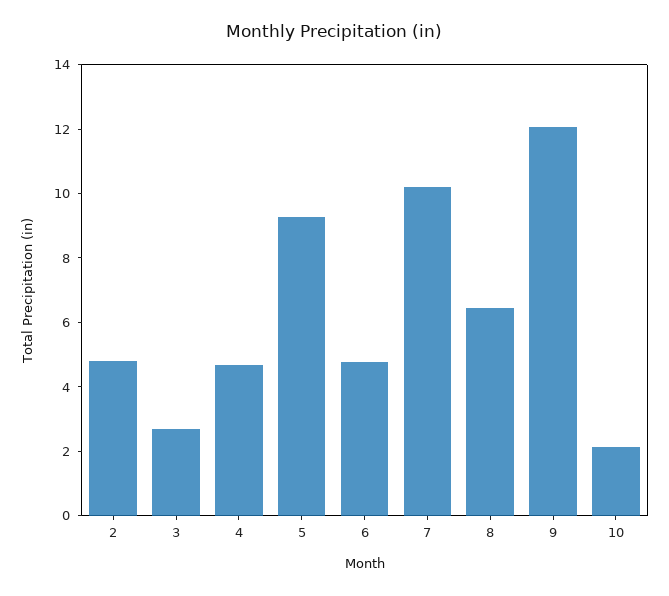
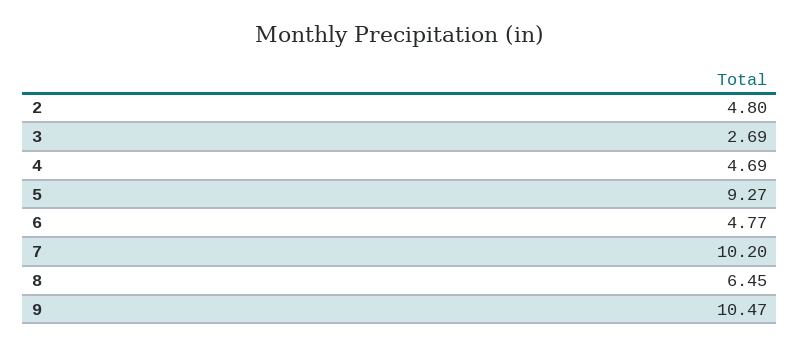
9: 12 -> 10.47
10: 2 -> none

